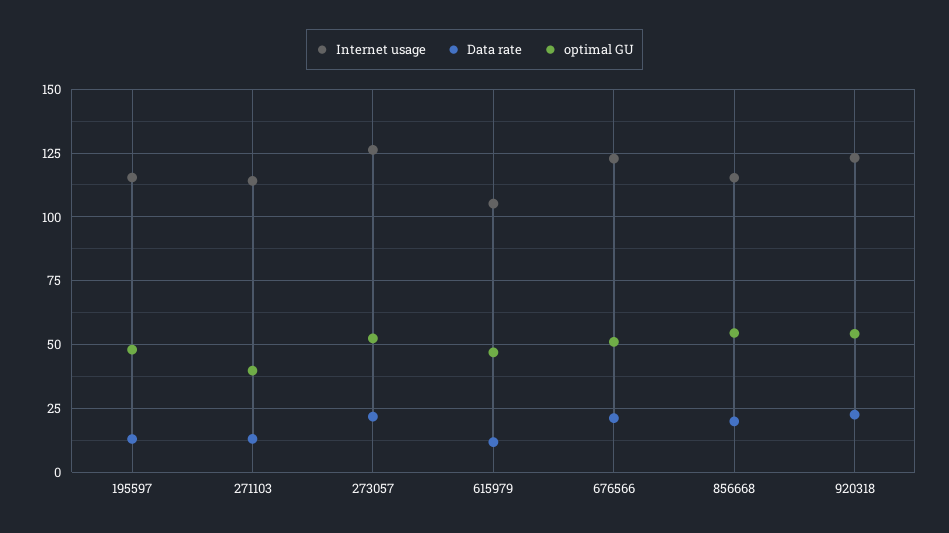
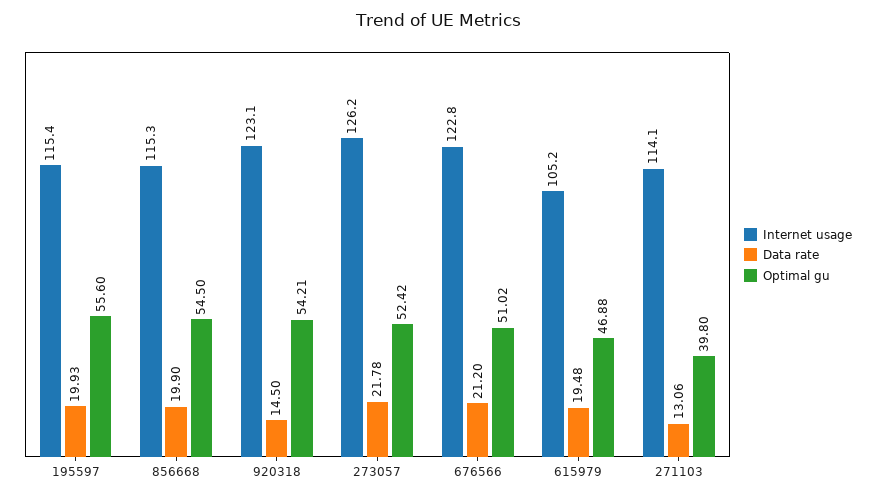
Data rate, 195597: 12.5 -> 19.93
optimal GU, 195597: 47.5 -> 55.6
Data rate, 615979: 12.5 -> 19.48
Data rate, 920318: 22.5 -> 14.5

